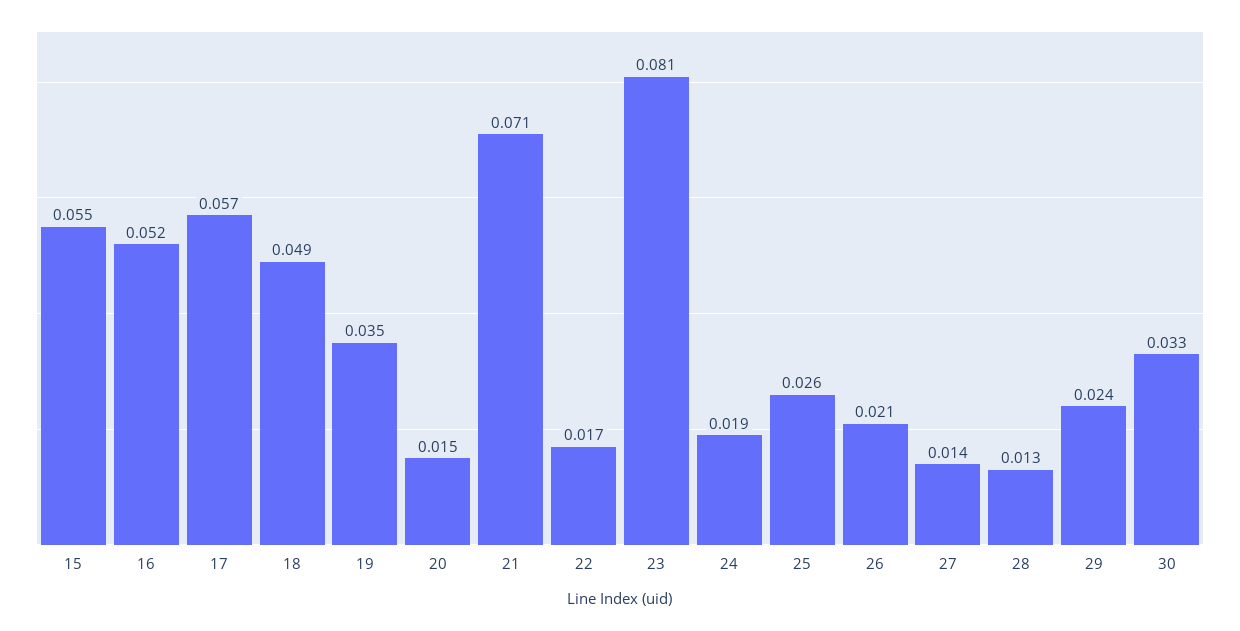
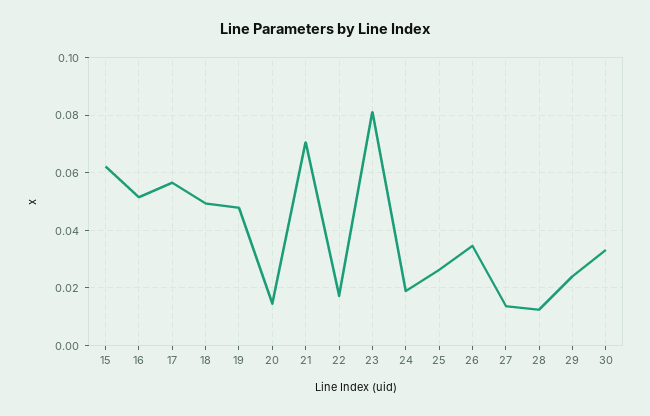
15: 0.055 -> 0.0625
19: 0.035 -> 0.0475
26: 0.021 -> 0.035

